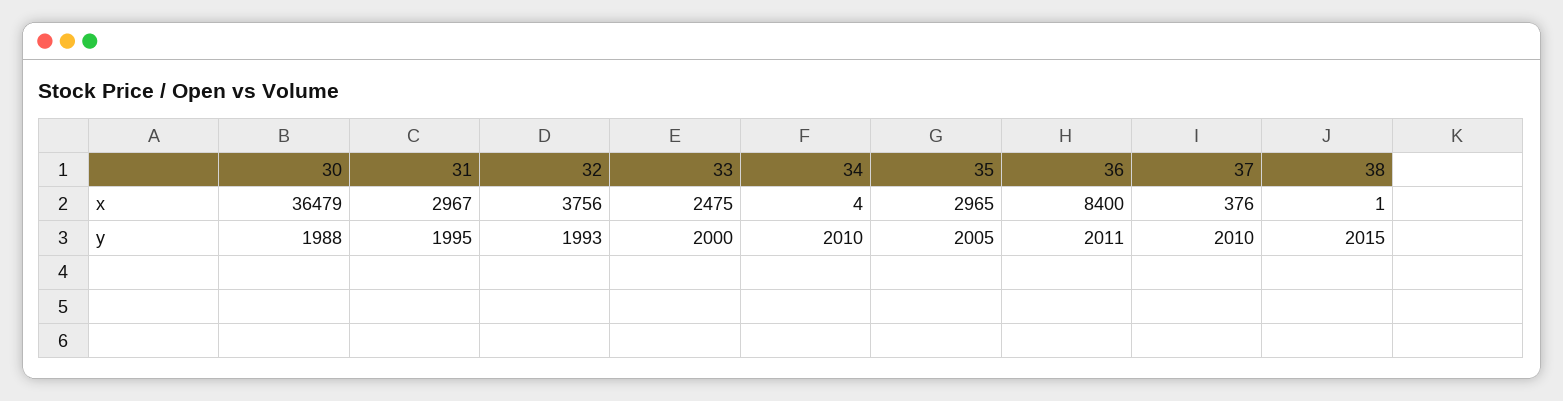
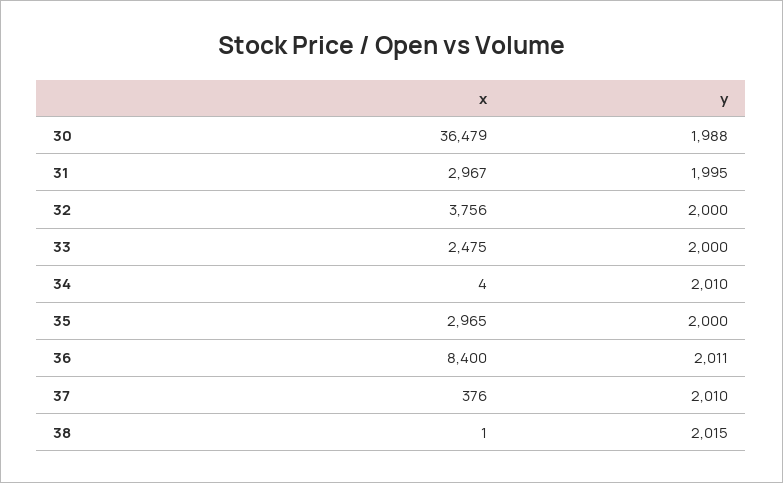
32, y: 1993 -> 2000
35, y: 2005 -> 2000

